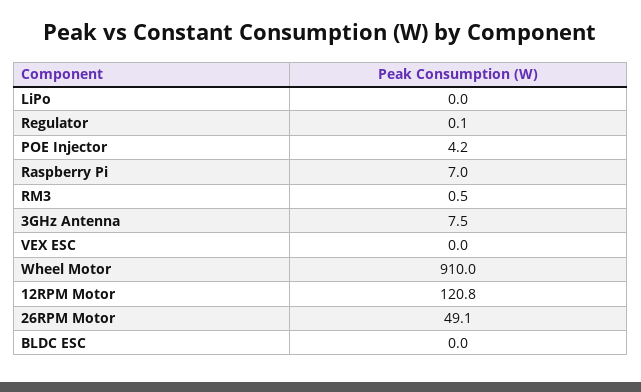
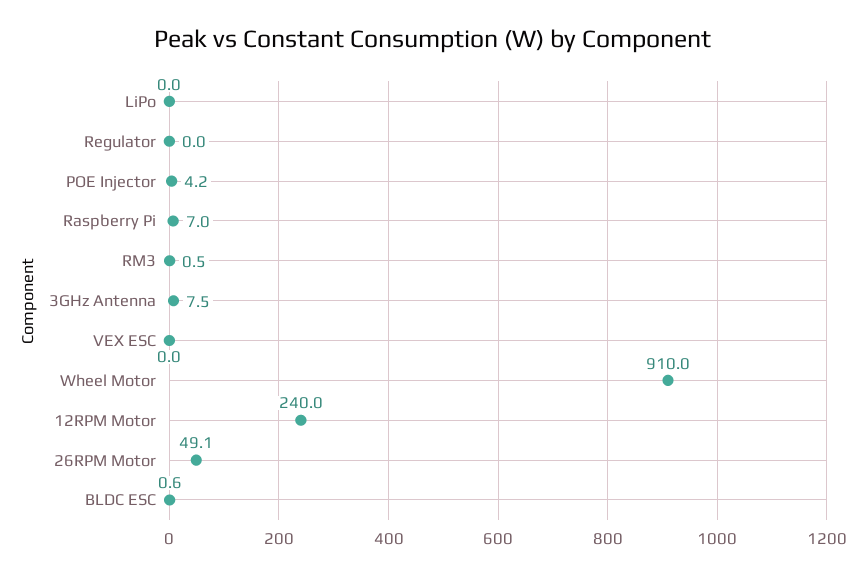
Regulator: 0.1 -> 0
12RPM Motor: 120.8 -> 240
BLDC ESC: 0 -> 0.6

